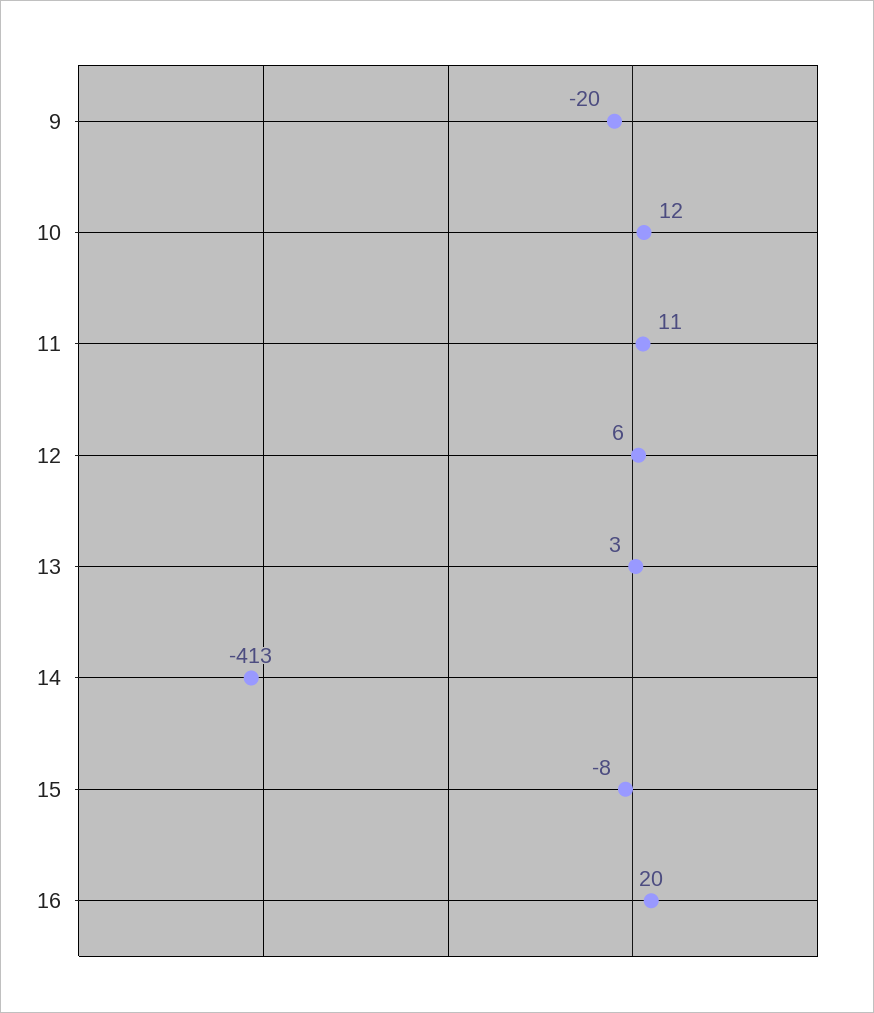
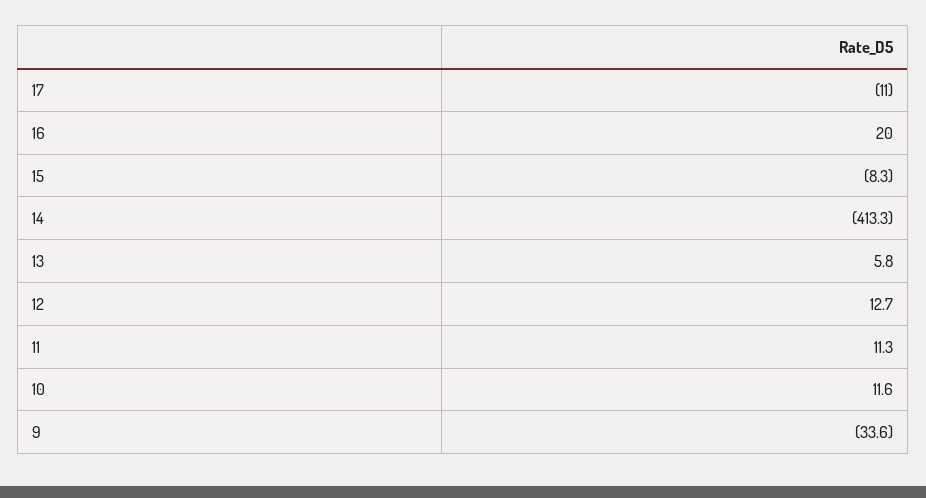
9: -20 -> -33.6
12: 6 -> 12.7
13: 3 -> 5.8
17: none -> -11

